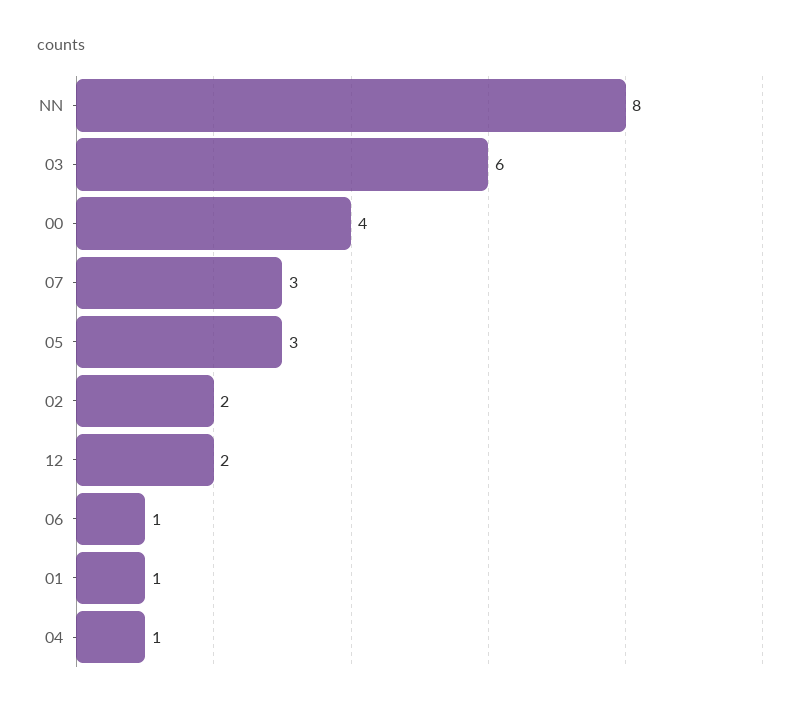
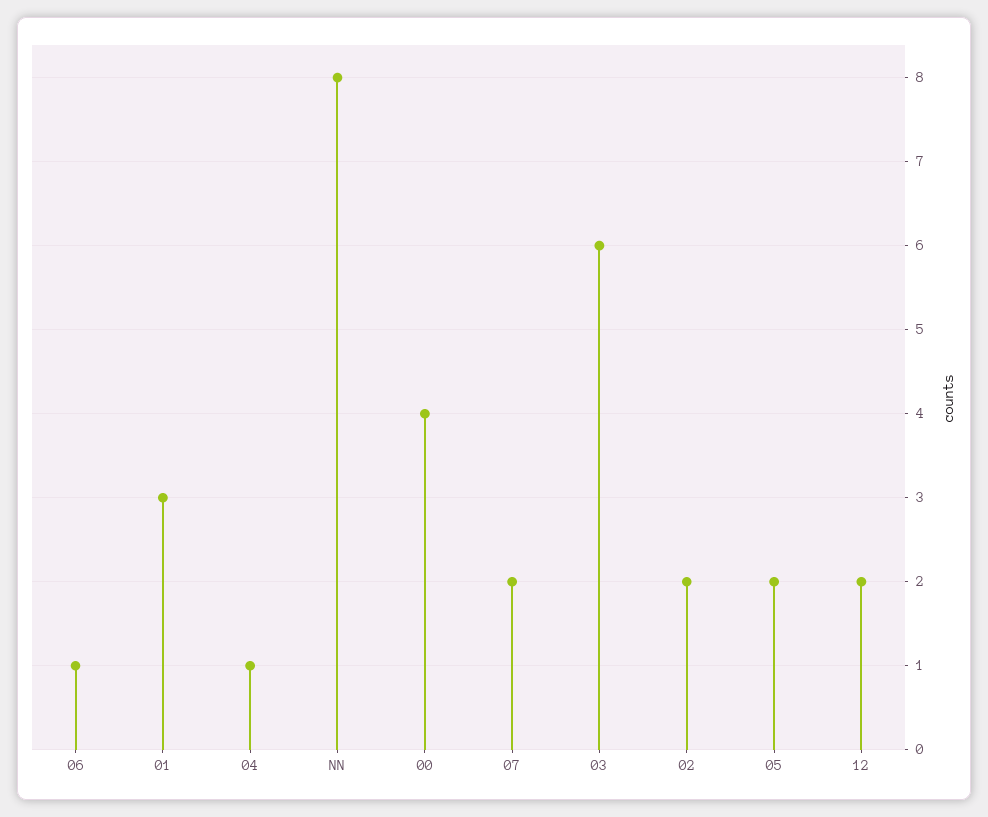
07: 3 -> 2
05: 3 -> 2
01: 1 -> 3

